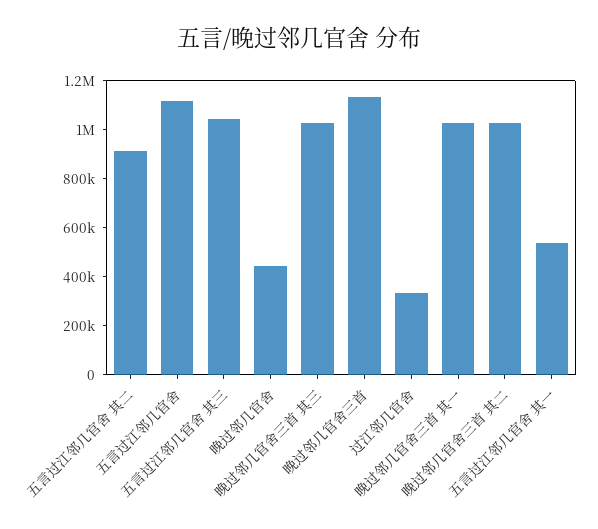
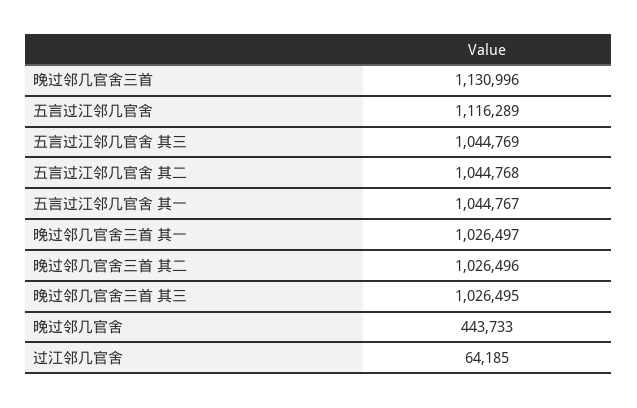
五言过江邻几官舍 其二: 900000 -> 1044768
过江邻几官舍: 350000 -> 64185
五言过江邻几官舍 其一: 550000 -> 1044767

